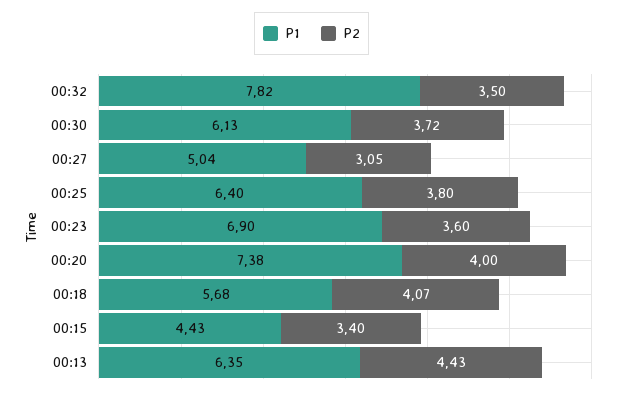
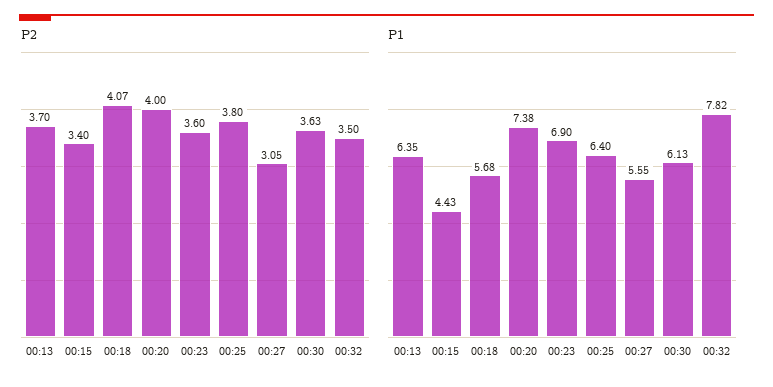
P2, 00:30: 3.72 -> 3.63
P1, 00:27: 5.04 -> 5.55
P2, 00:13: 4.43 -> 3.7

